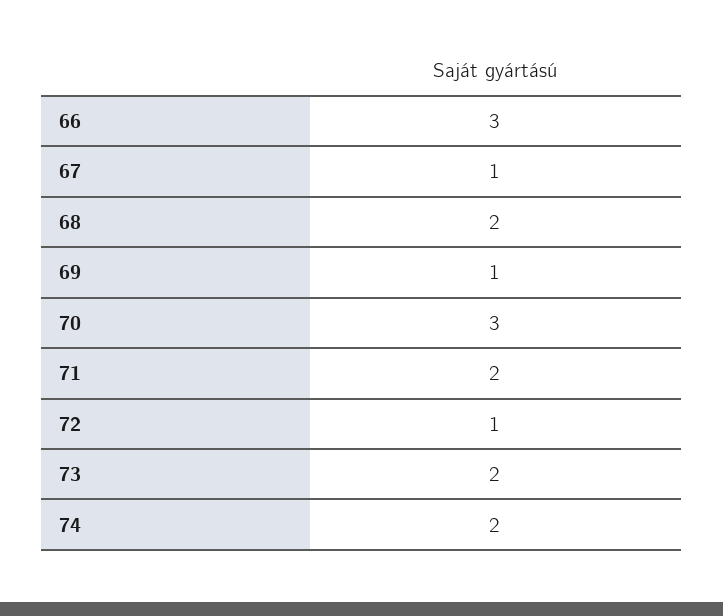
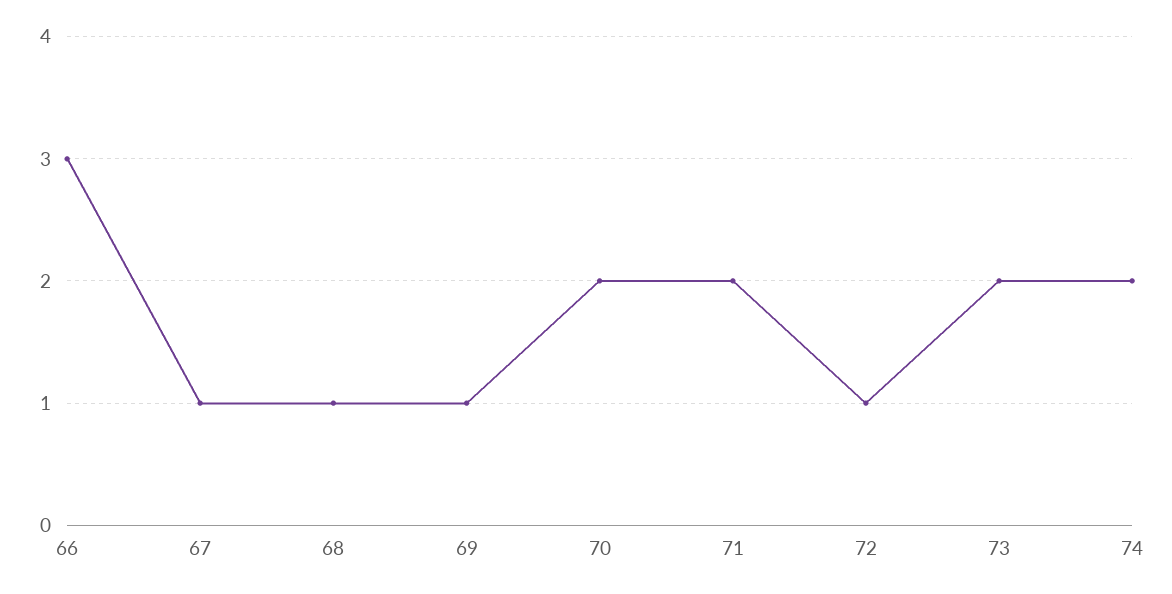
68: 2 -> 1
70: 3 -> 2

